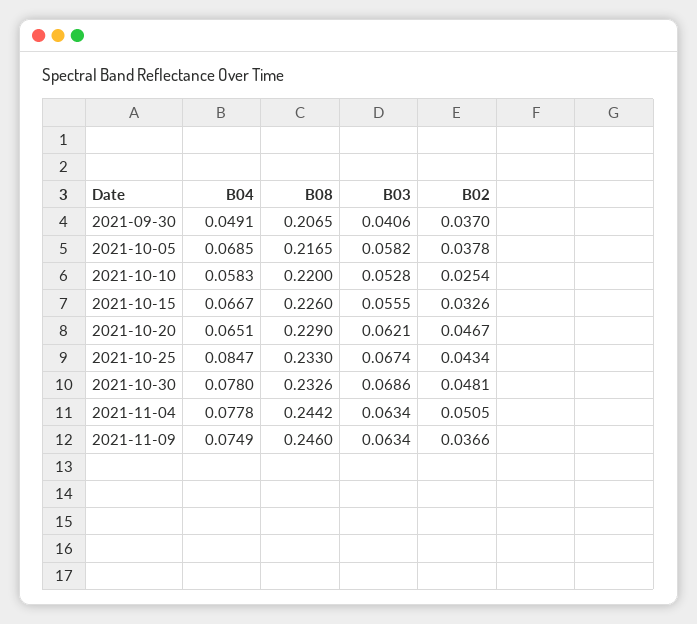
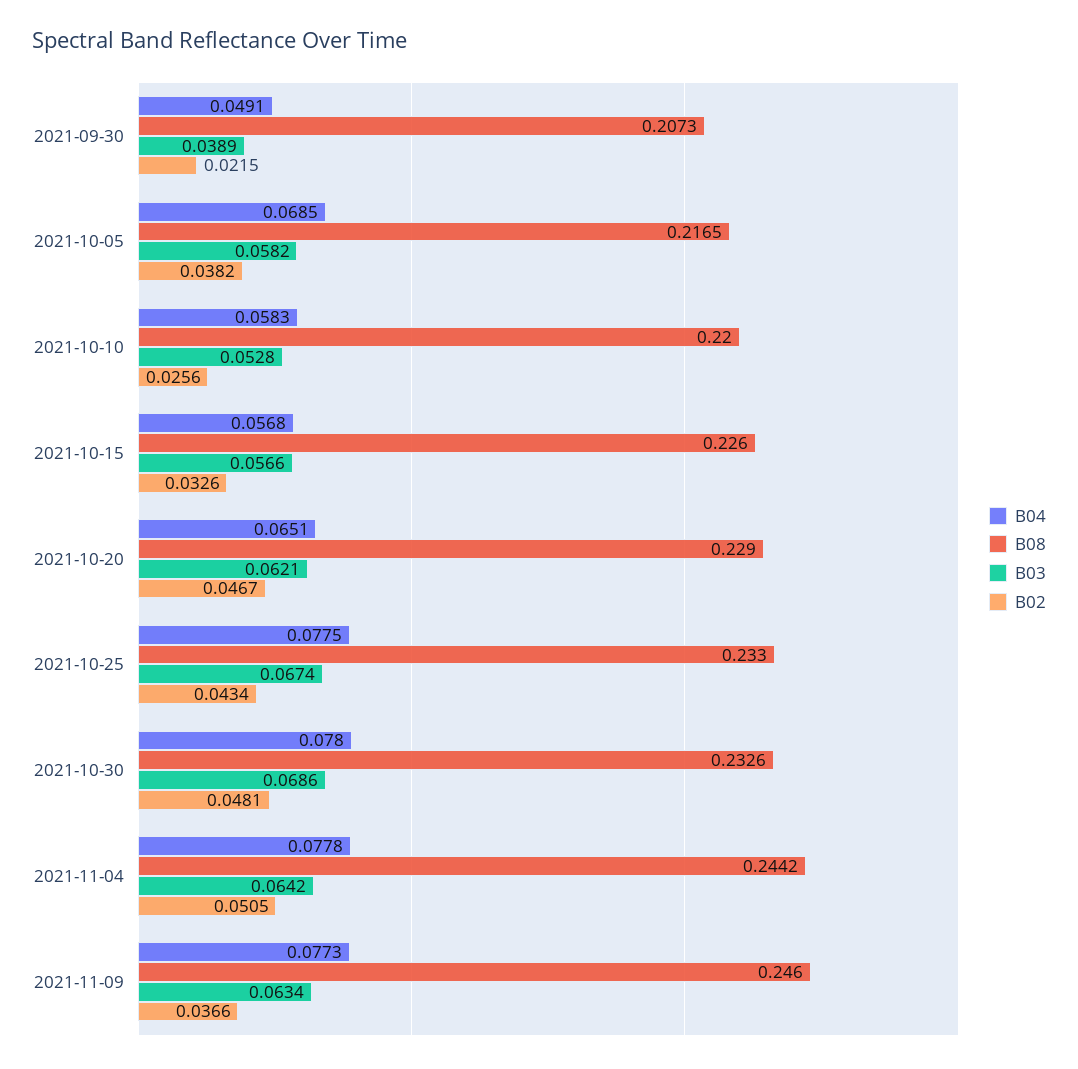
B08, 2021-09-30: 0.2065 -> 0.2073
B03, 2021-09-30: 0.0406 -> 0.0389
B02, 2021-09-30: 0.037 -> 0.0215
B02, 2021-10-05: 0.0378 -> 0.0382
B02, 2021-10-10: 0.0254 -> 0.0256
B04, 2021-10-15: 0.0667 -> 0.0568
B03, 2021-10-15: 0.0555 -> 0.0566
B04, 2021-10-25: 0.0847 -> 0.0775
B03, 2021-11-04: 0.0634 -> 0.0642
B04, 2021-11-09: 0.0749 -> 0.0773

